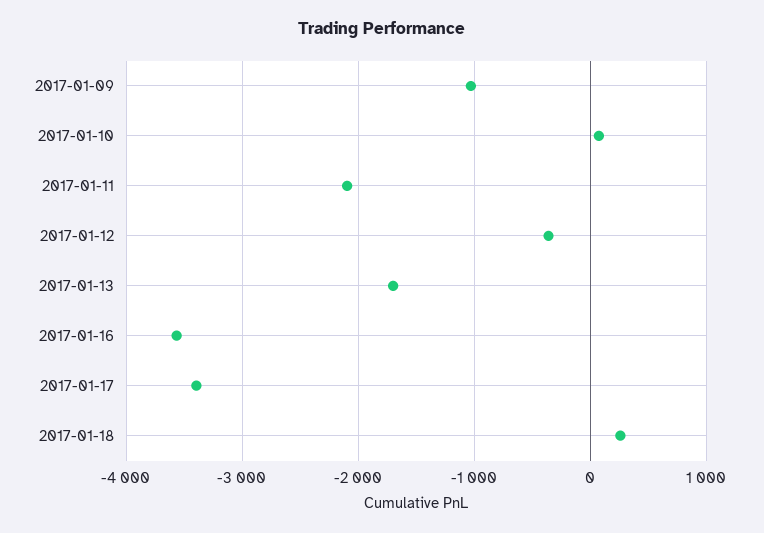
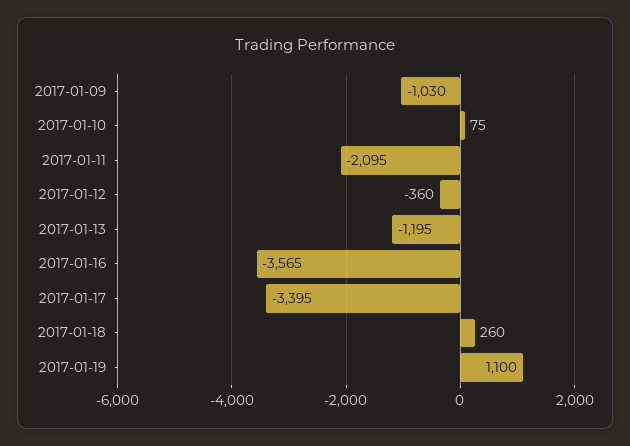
2017-01-13: -1700 -> -1195
2017-01-19: none -> 1100

